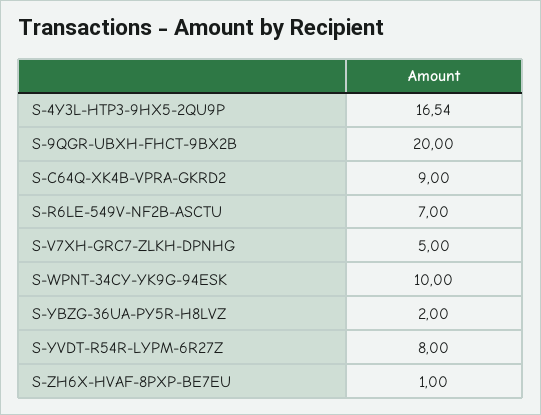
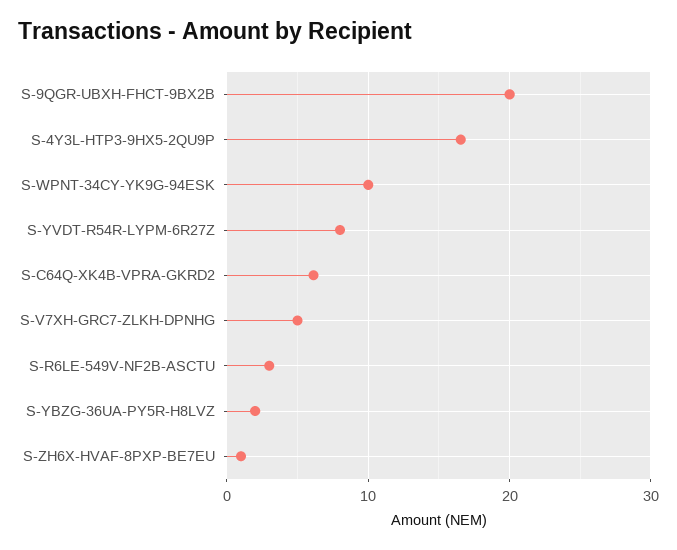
S-C64Q-XK4B-VPRA-GKRD2: 9 -> 6
S-R6LE-549V-NF2B-ASCTU: 7 -> 3

